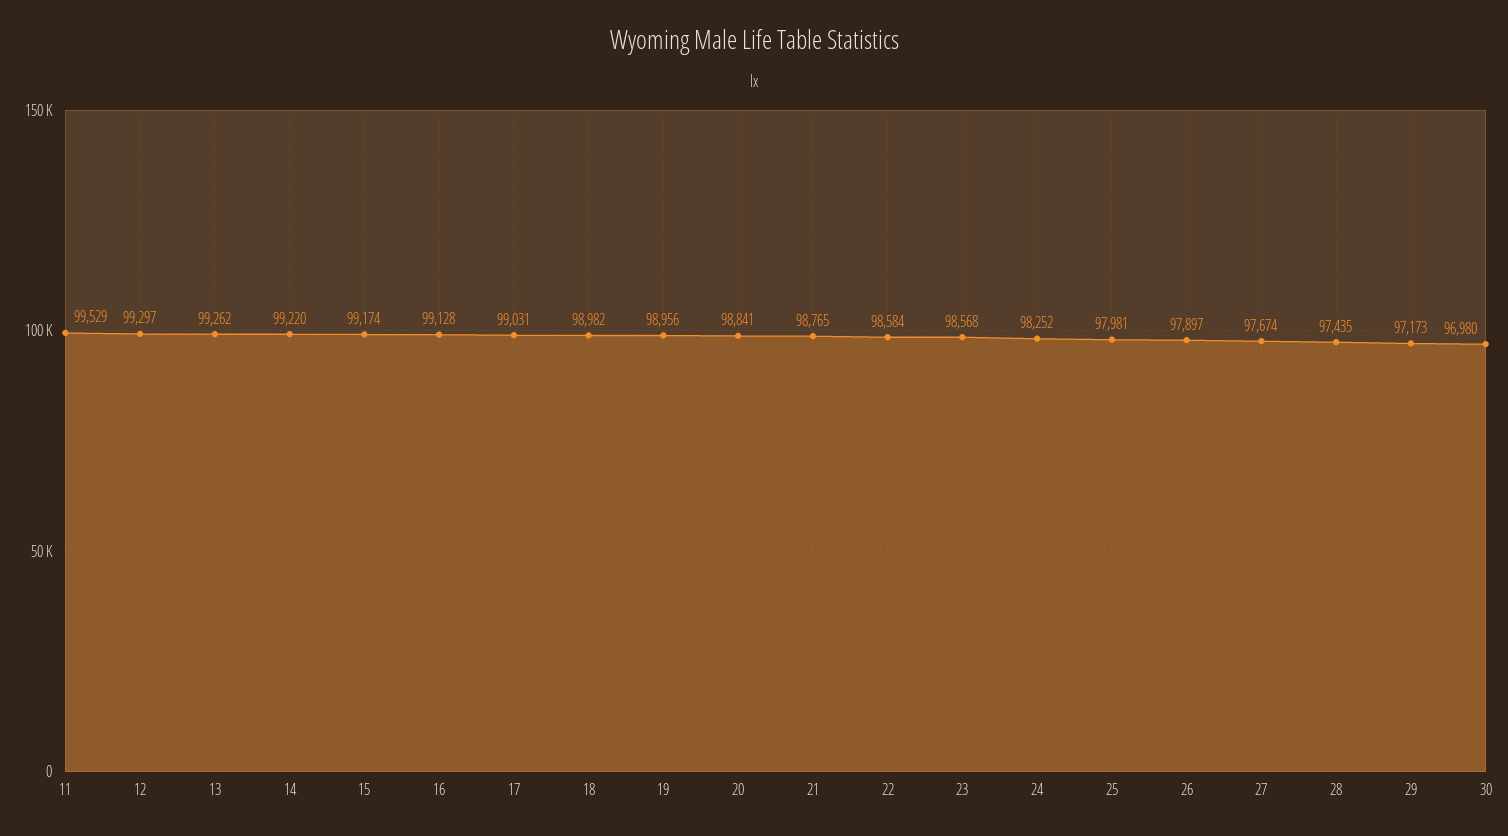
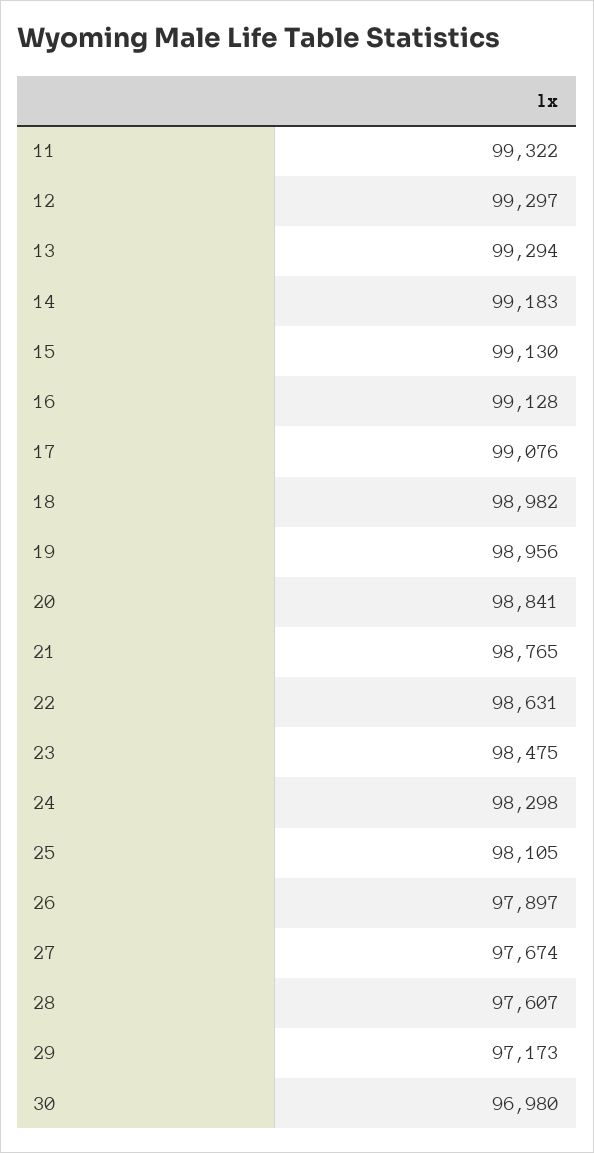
11: 99529 -> 99322
13: 99262 -> 99294
14: 99220 -> 99183
15: 99174 -> 99130
17: 99031 -> 99076
22: 98584 -> 98631
23: 98568 -> 98475
24: 98252 -> 98298
25: 97981 -> 98105
28: 97435 -> 97607

